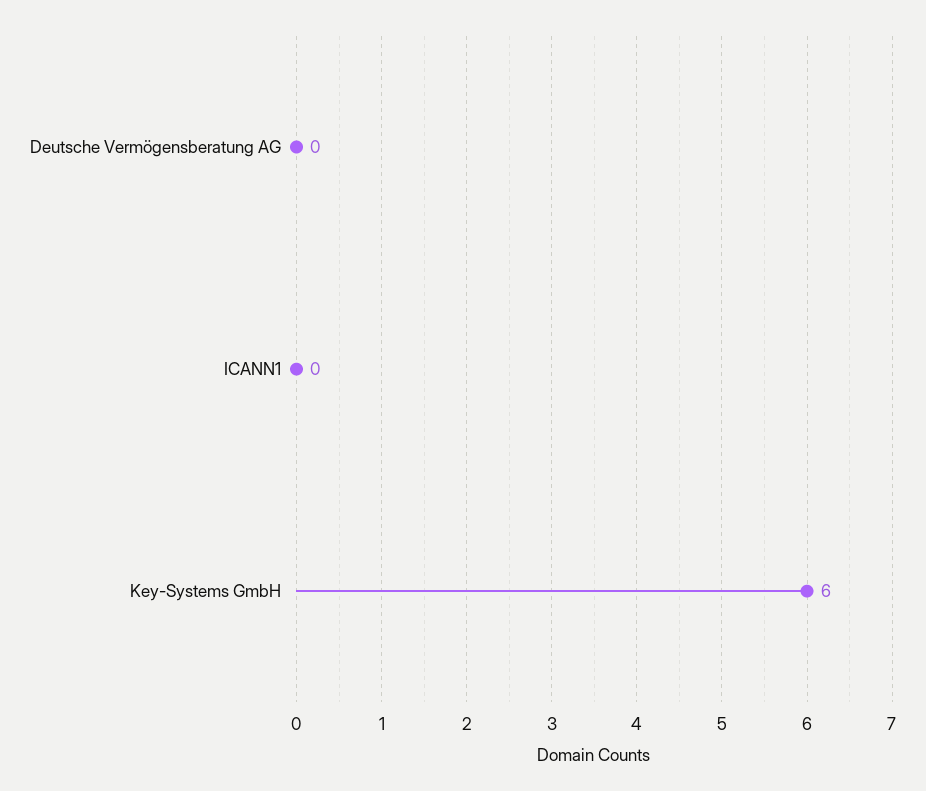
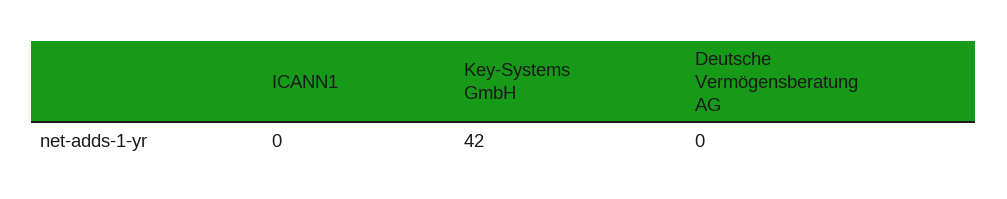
Key-Systems GmbH: 6 -> 42

